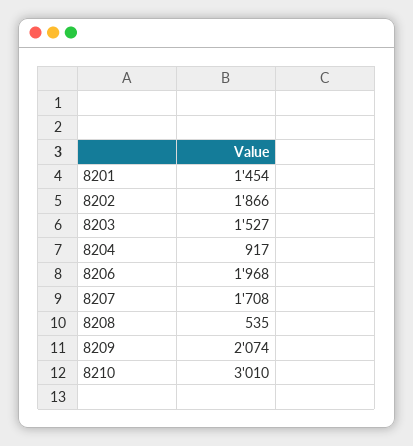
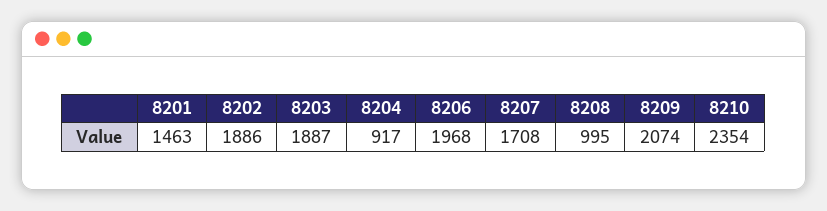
8201: 1454 -> 1463
8202: 1866 -> 1886
8203: 1527 -> 1887
8208: 535 -> 995
8210: 3010 -> 2354

